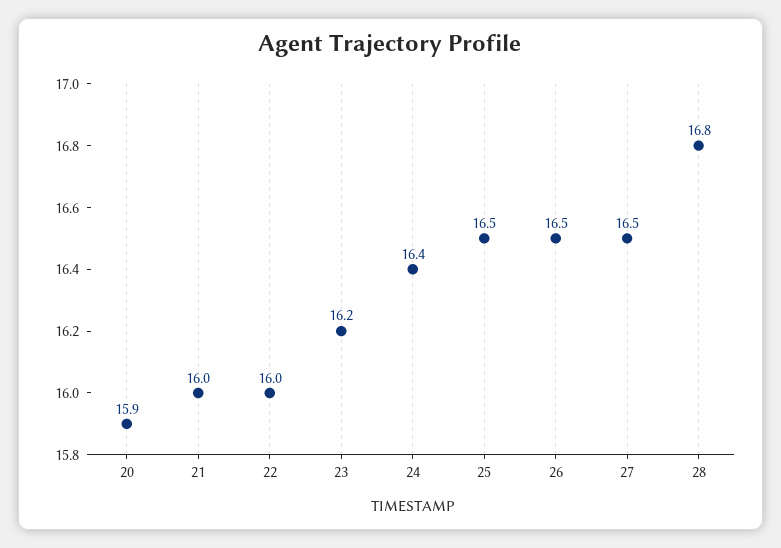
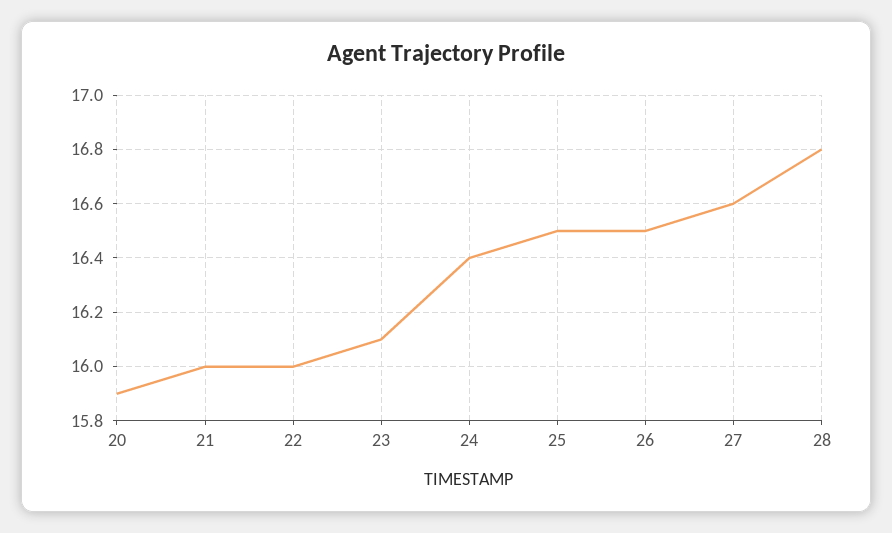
23: 16.2 -> 16.1
27: 16.5 -> 16.6

